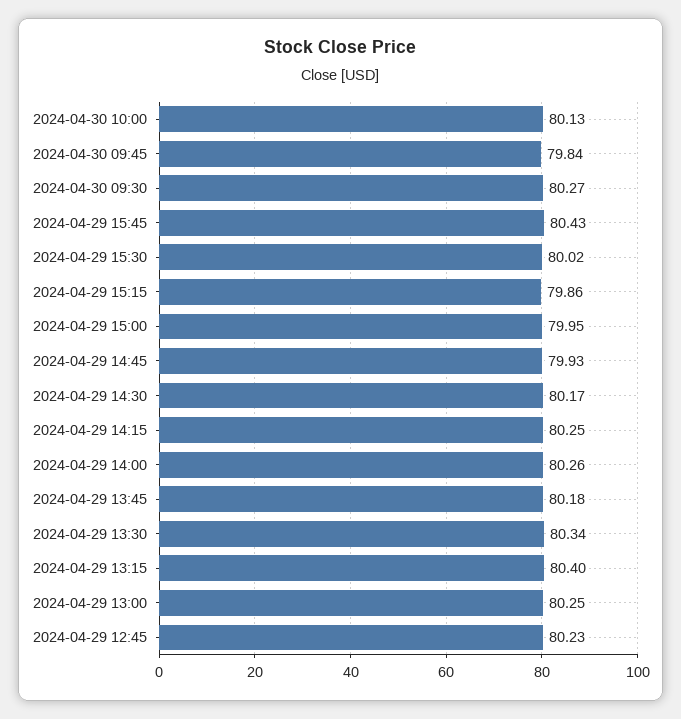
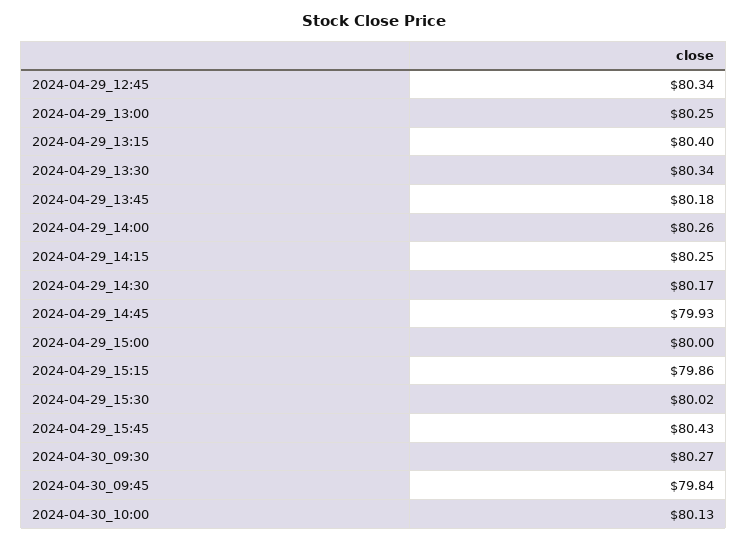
2024-04-29 15:00: 79.95 -> 80
2024-04-29 12:45: 80.23 -> 80.34

